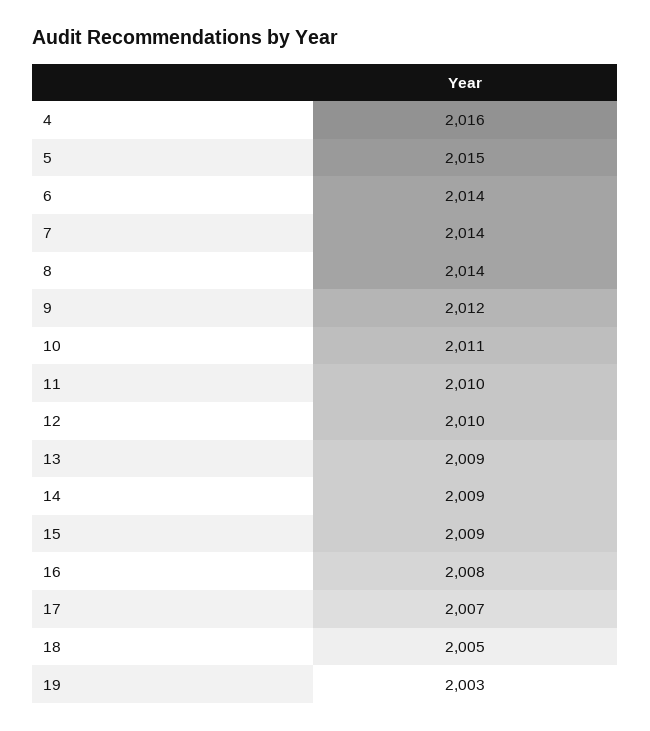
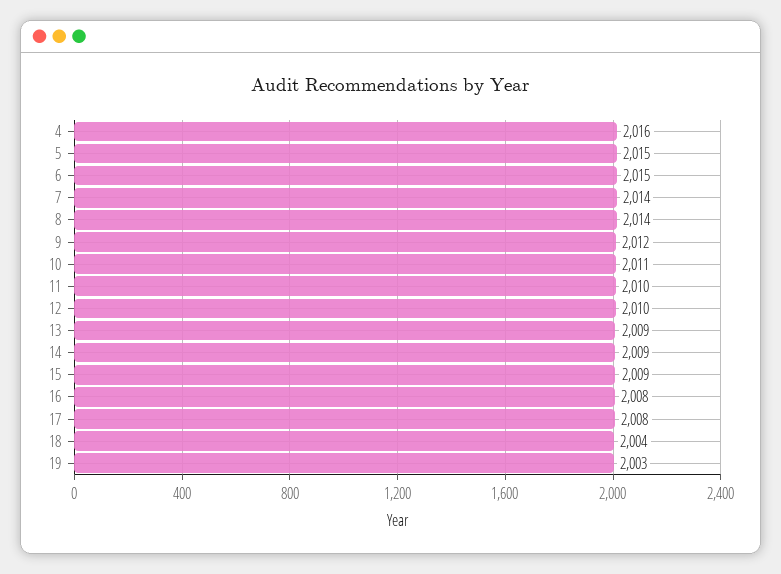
6: 2014 -> 2015
17: 2007 -> 2008
18: 2005 -> 2004

